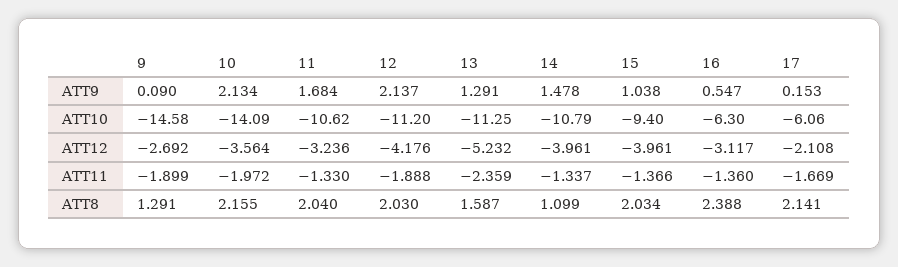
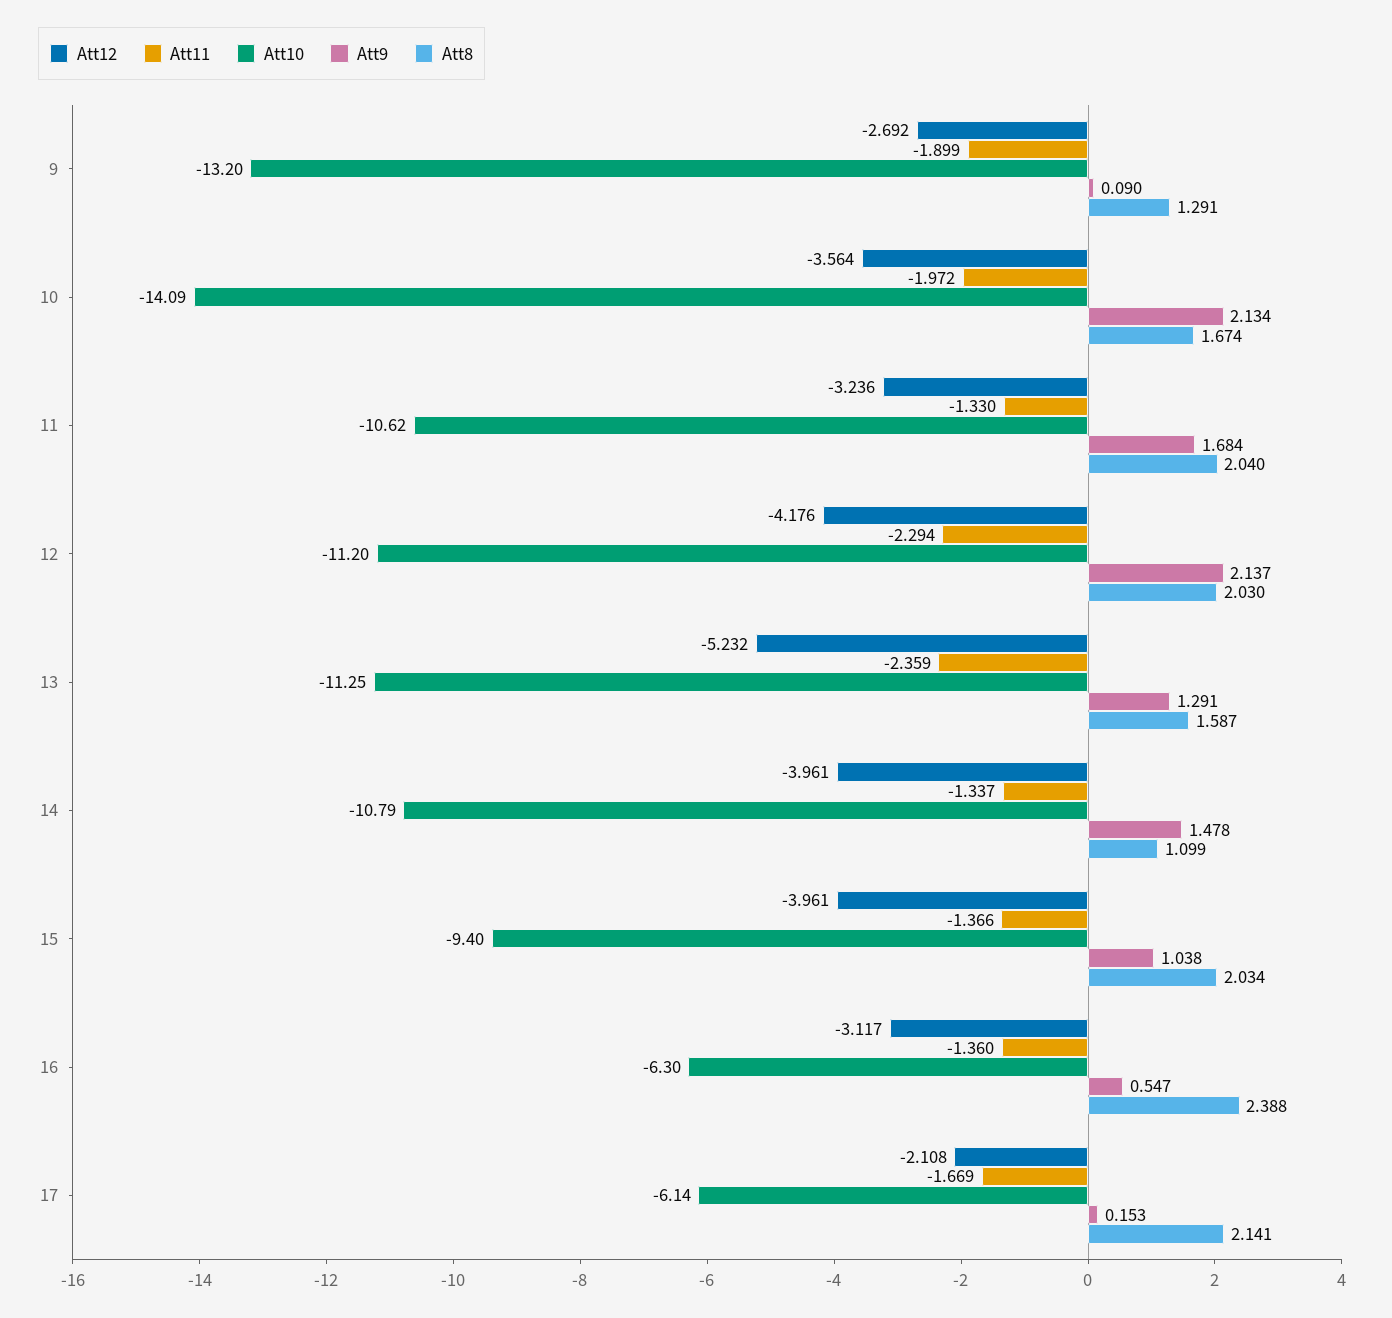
ATT10, 9: -14.58 -> -13.2
ATT10, 17: -6.06 -> -6.14
ATT11, 12: -1.888 -> -2.294
ATT8, 10: 2.155 -> 1.674

